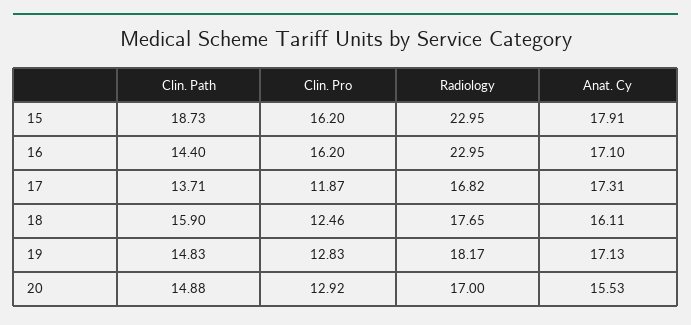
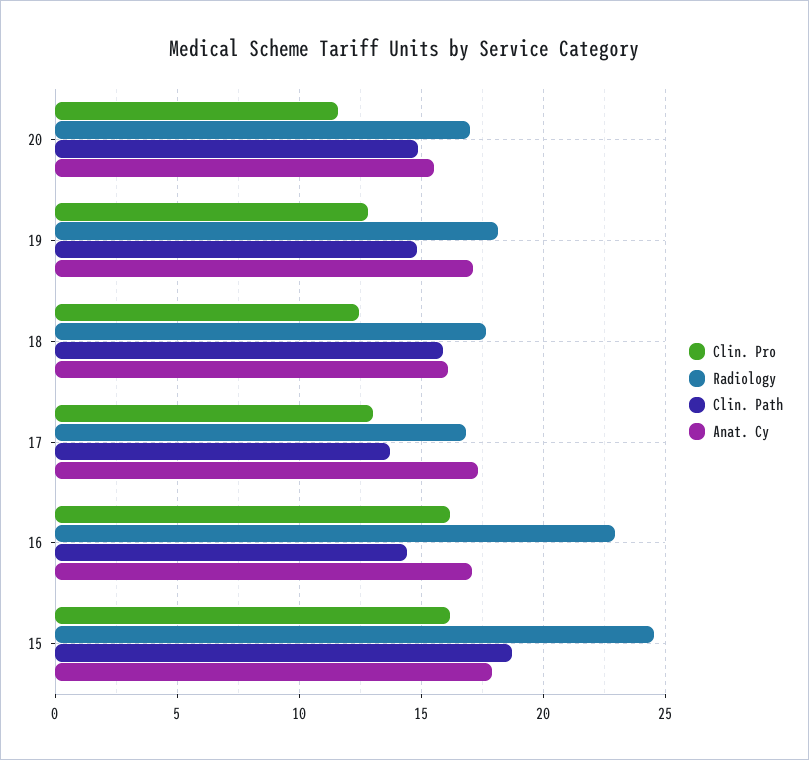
Radiology, 15: 22.95 -> 24.5
Clin. Pro, 17: 11.87 -> 13
Clin. Pro, 20: 12.92 -> 11.5

